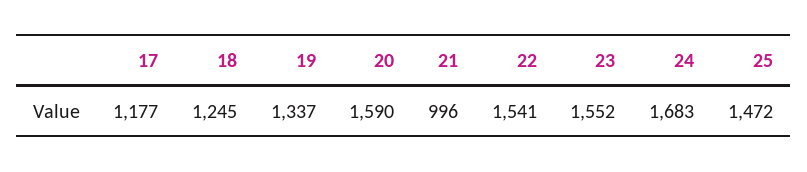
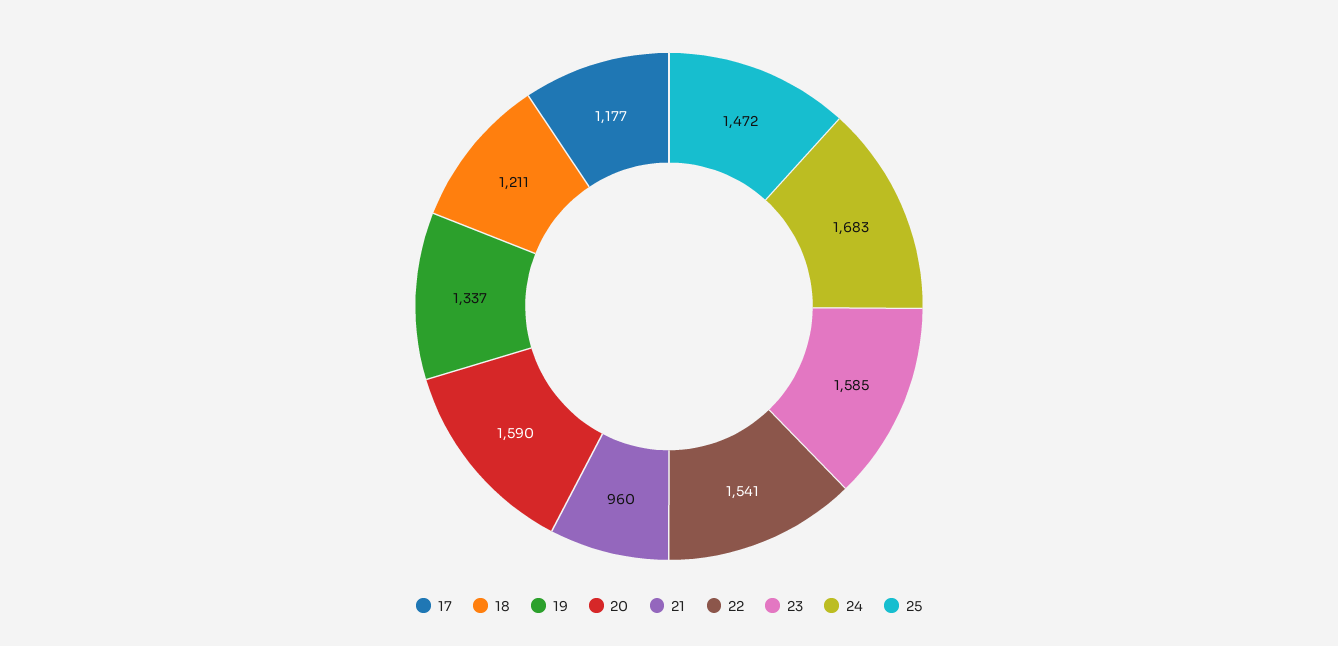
18: 1245 -> 1211
21: 996 -> 960
23: 1552 -> 1585

